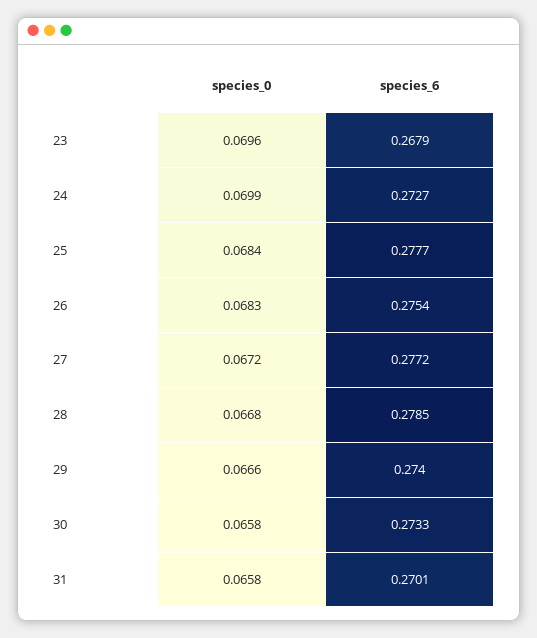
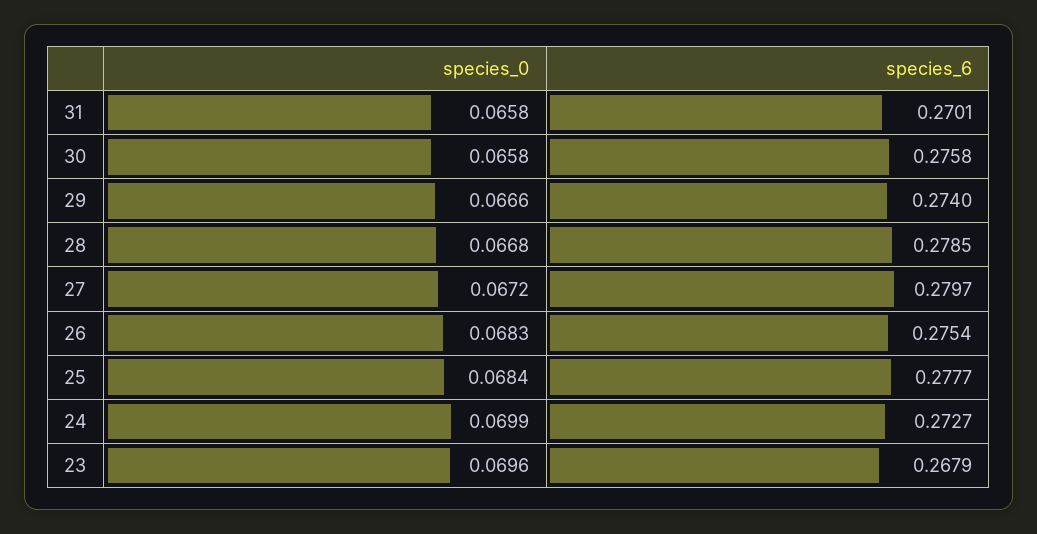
species_6, 27: 0.2772 -> 0.2797
species_6, 30: 0.2733 -> 0.2758

